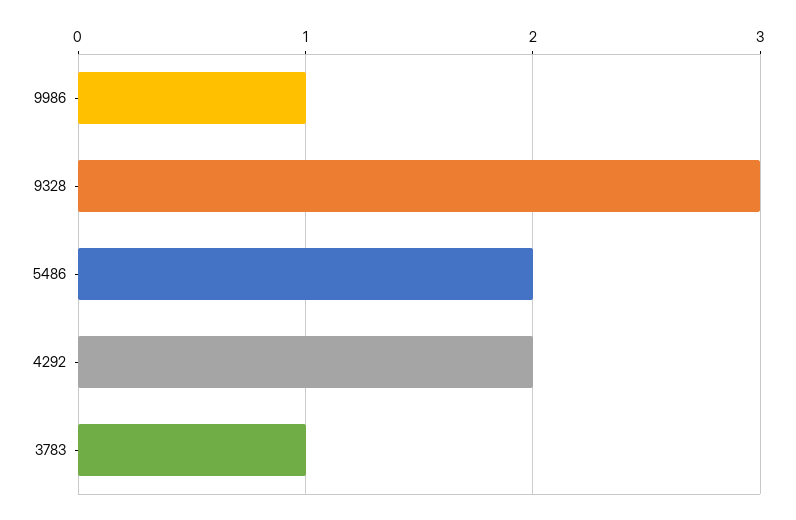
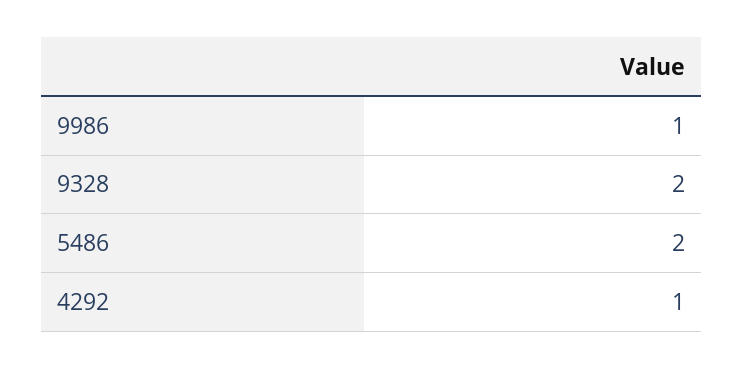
9328: 3 -> 2
4292: 2 -> 1
3783: 1 -> none

